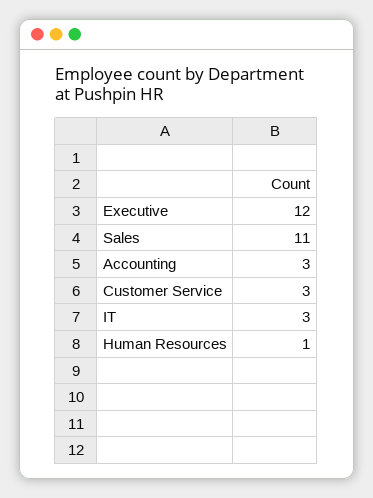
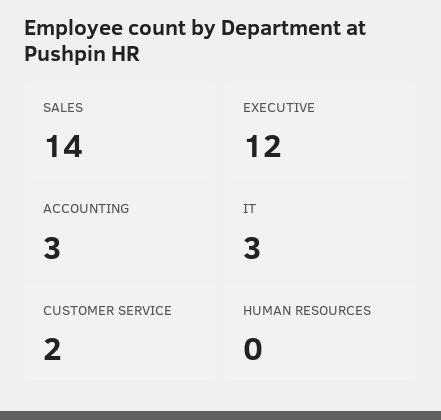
Sales: 11 -> 14
Customer Service: 3 -> 2
Human Resources: 1 -> 0

